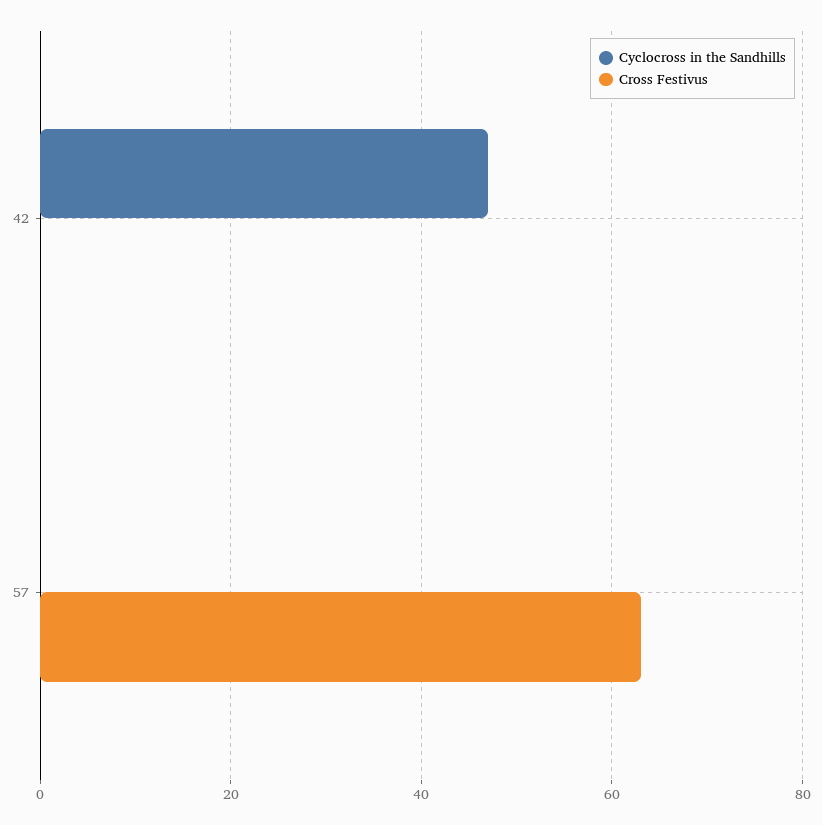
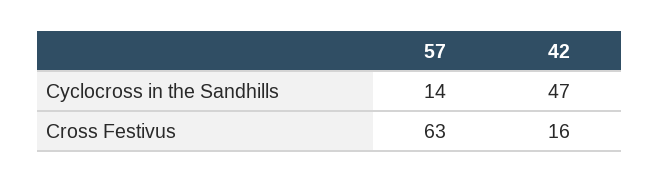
Cross Festivus, 42: 0 -> 16
Cyclocross in the Sandhills, 57: 0 -> 14

